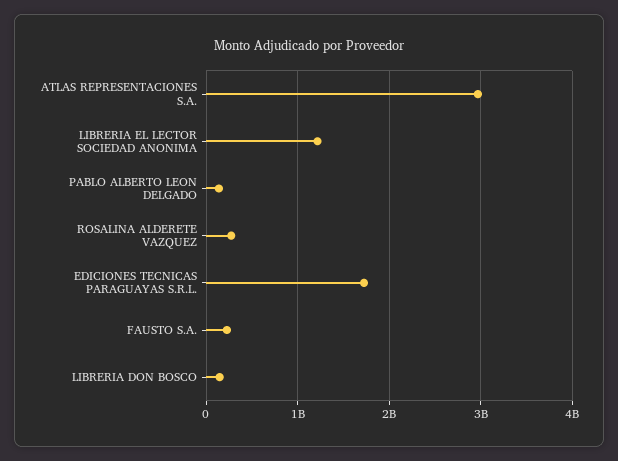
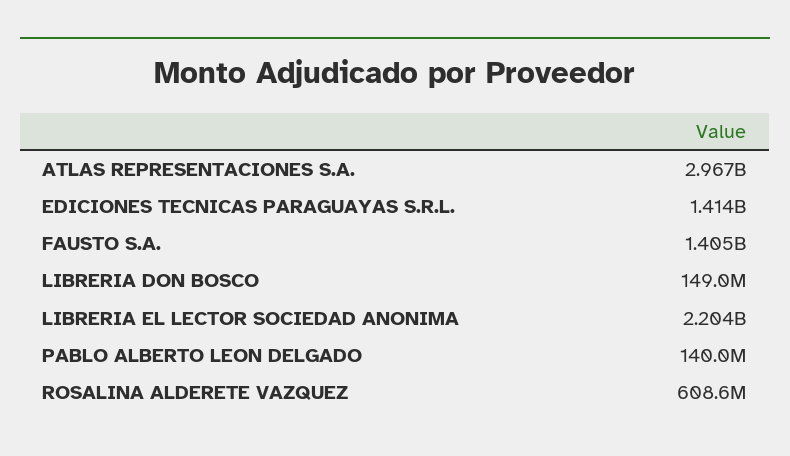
LIBRERIA EL LECTOR SOCIEDAD ANONIMA: 1200000000 -> 2204000000
ROSALINA ALDERETE VAZQUEZ: 300000000 -> 608600000
EDICIONES TECNICAS PARAGUAYAS S.R.L.: 1700000000 -> 1414000000
FAUSTO S.A.: 200000000 -> 1405000000

